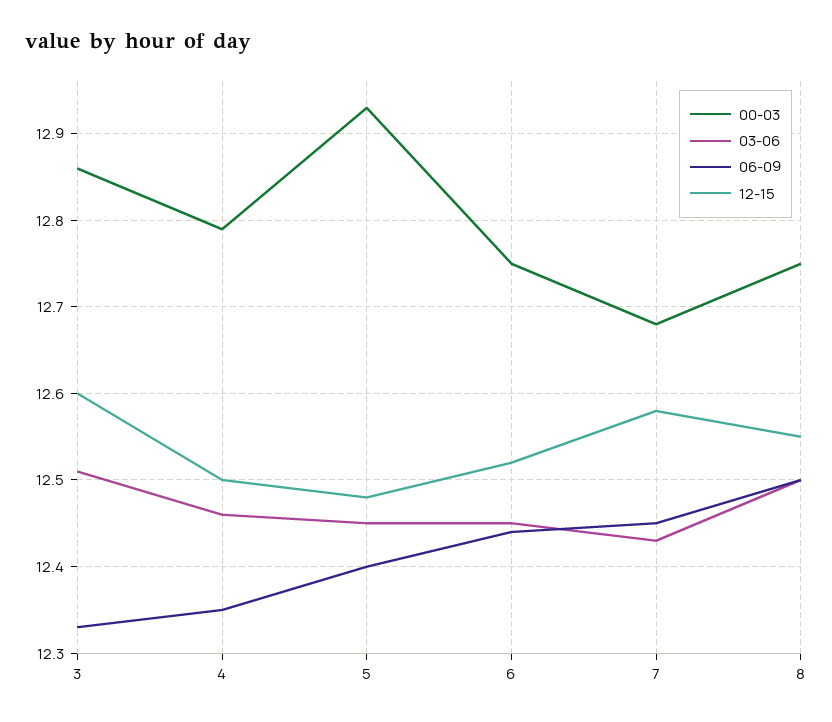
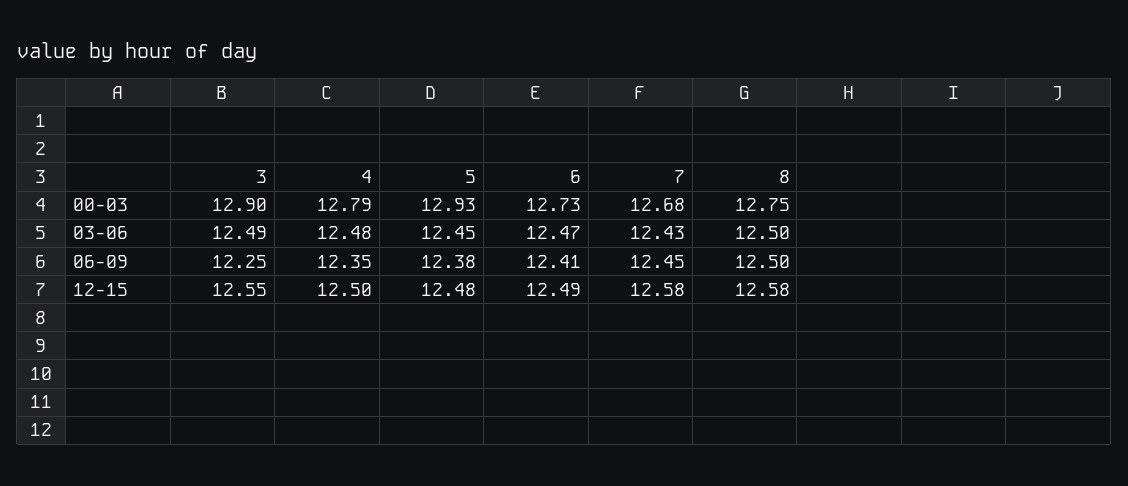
00-03, 3: 12.86 -> 12.9
03-06, 3: 12.51 -> 12.49
06-09, 3: 12.33 -> 12.25
12-15, 3: 12.6 -> 12.55
03-06, 4: 12.46 -> 12.48
06-09, 5: 12.4 -> 12.38
00-03, 6: 12.75 -> 12.73
03-06, 6: 12.45 -> 12.47
06-09, 6: 12.44 -> 12.41
12-15, 6: 12.52 -> 12.49
12-15, 8: 12.55 -> 12.58

